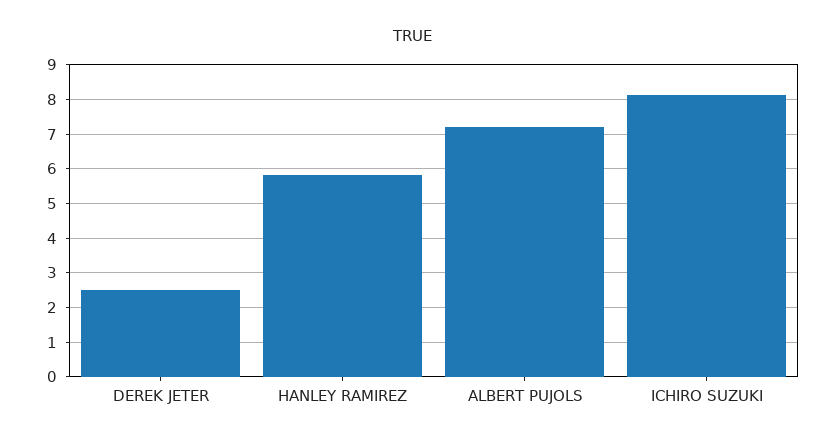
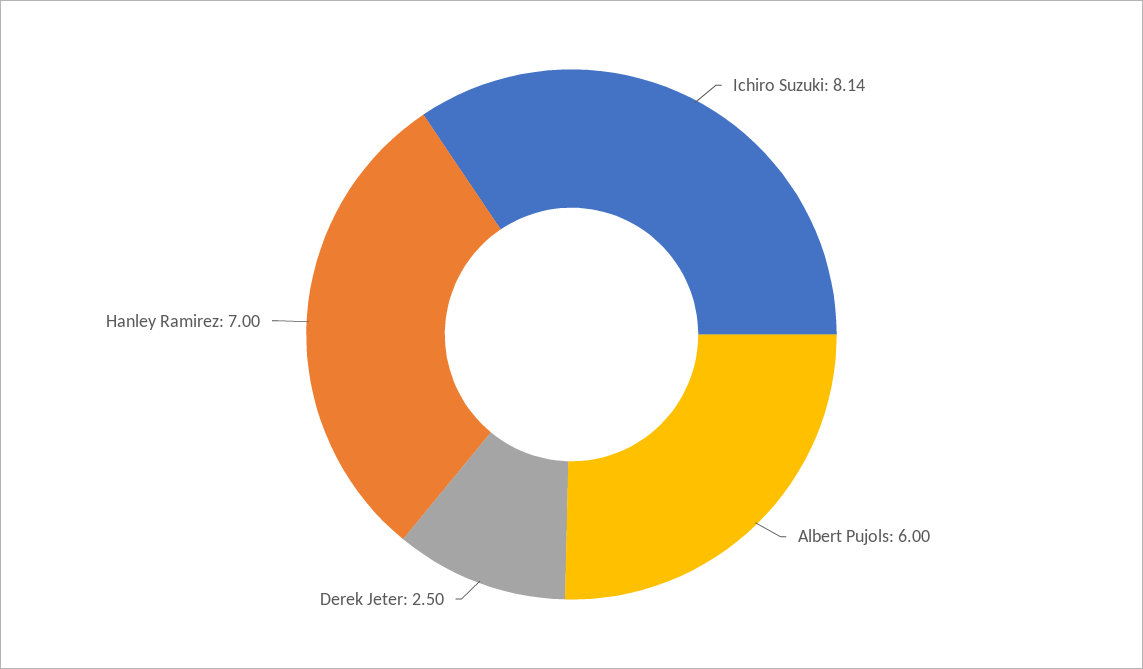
HANLEY RAMIREZ: 5.8 -> 7
ALBERT PUJOLS: 7.2 -> 6

